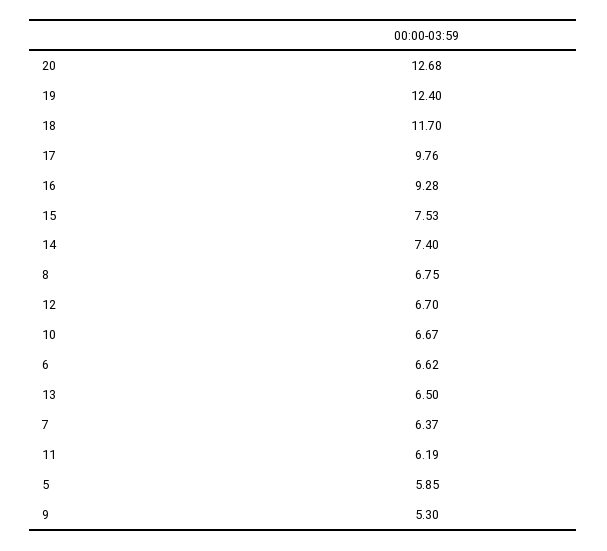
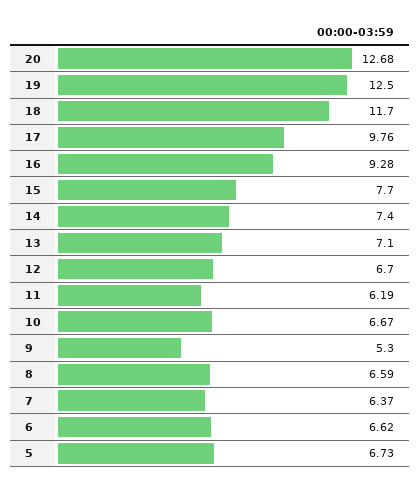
19: 12.4 -> 12.5
15: 7.53 -> 7.7
8: 6.75 -> 6.59
13: 6.5 -> 7.1
5: 5.85 -> 6.73

